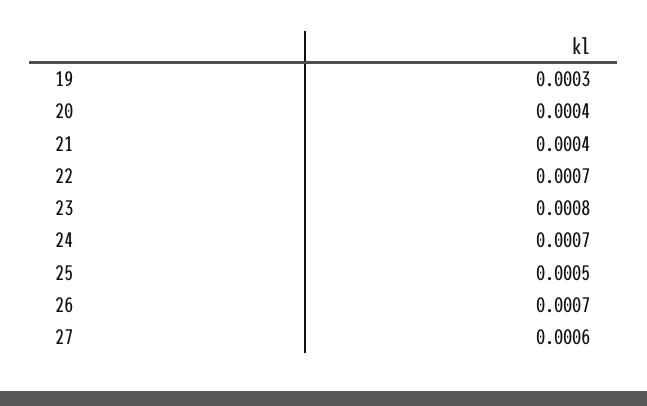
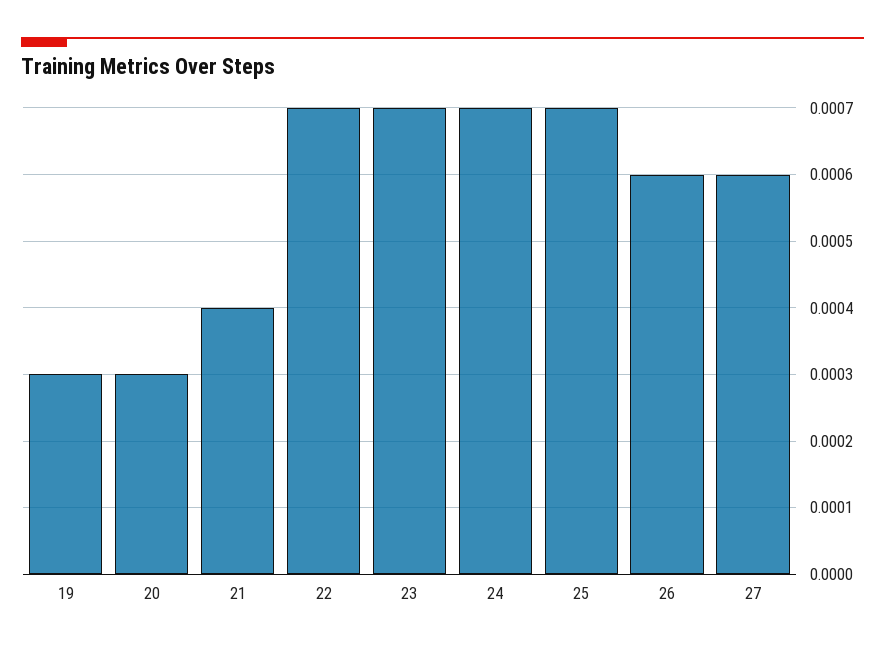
20: 0.0004 -> 0.0003
23: 0.0008 -> 0.0007
25: 0.0005 -> 0.0007
26: 0.0007 -> 0.0006

